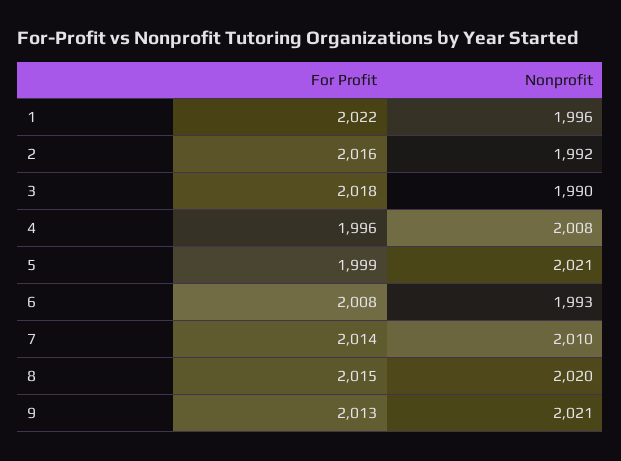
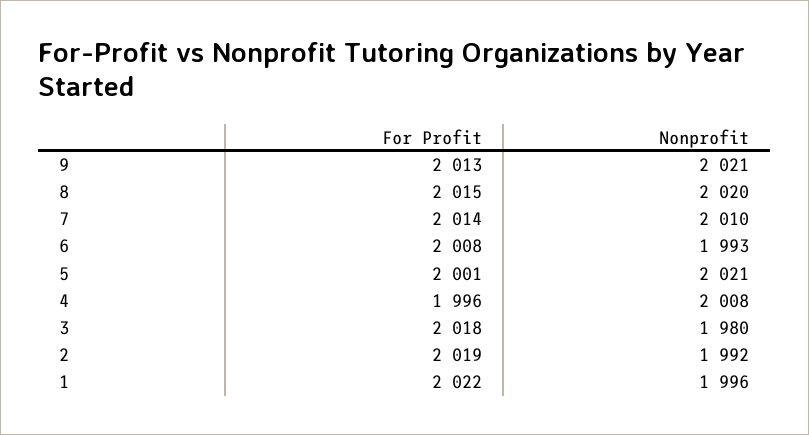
For Profit, 2: 2016 -> 2019
Nonprofit, 3: 1990 -> 1980
For Profit, 5: 1999 -> 2001

